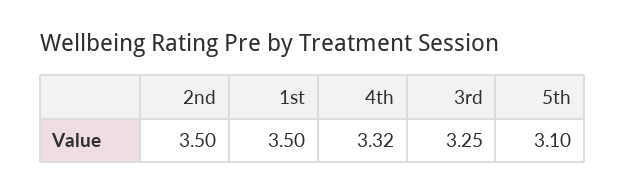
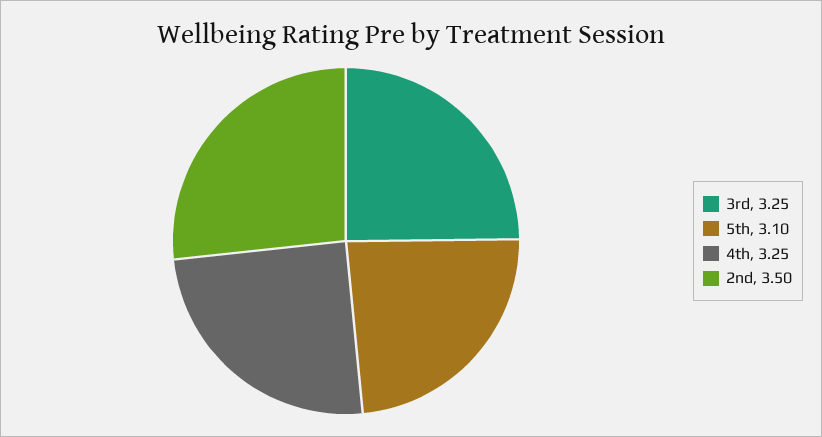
1st: 3.5 -> none
4th: 3.32 -> 3.25

